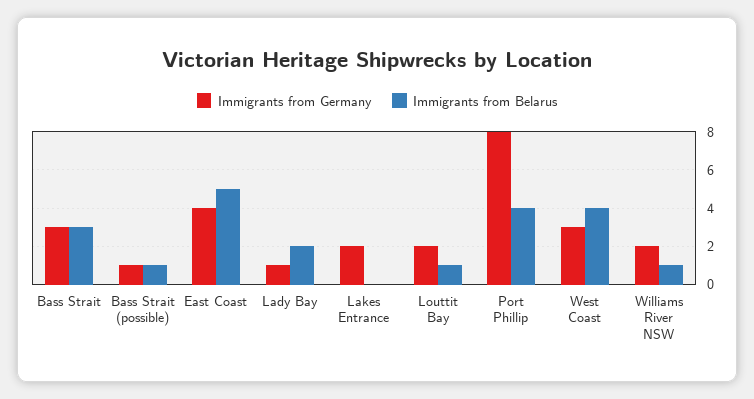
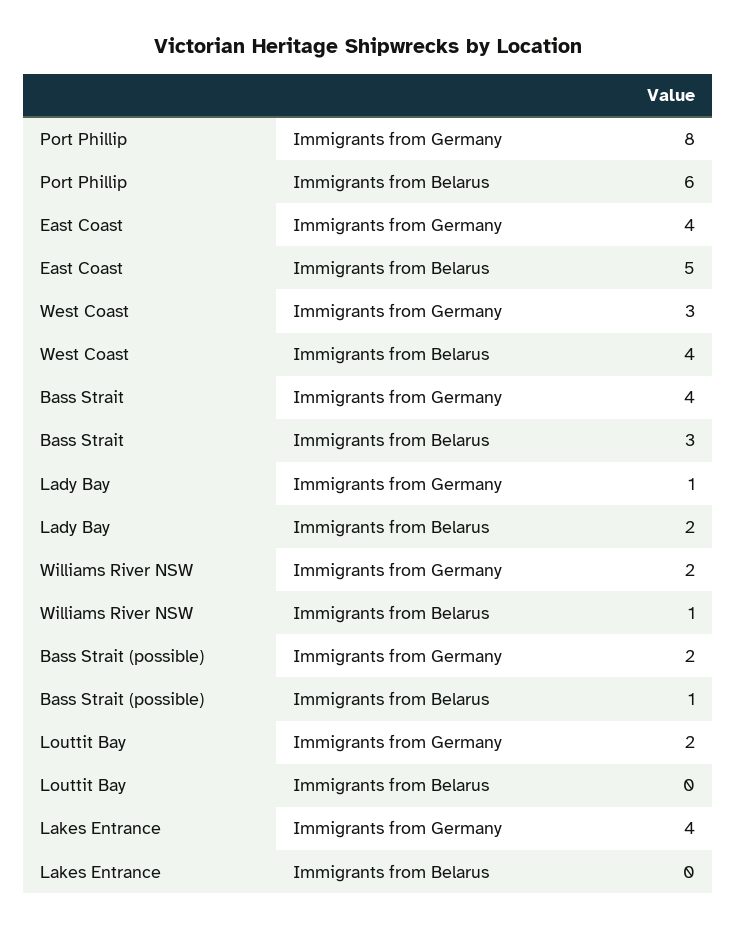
Immigrants from Germany, Bass Strait: 3 -> 4
Immigrants from Germany, Bass Strait (possible): 1 -> 2
Immigrants from Germany, Lakes Entrance: 2 -> 4
Immigrants from Belarus, Louttit Bay: 1 -> 0
Immigrants from Belarus, Port Phillip: 4 -> 6

